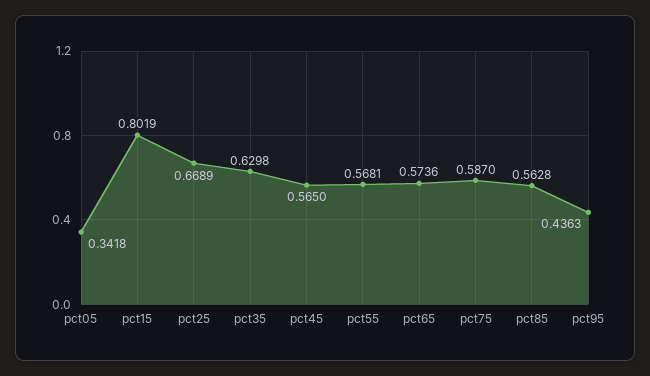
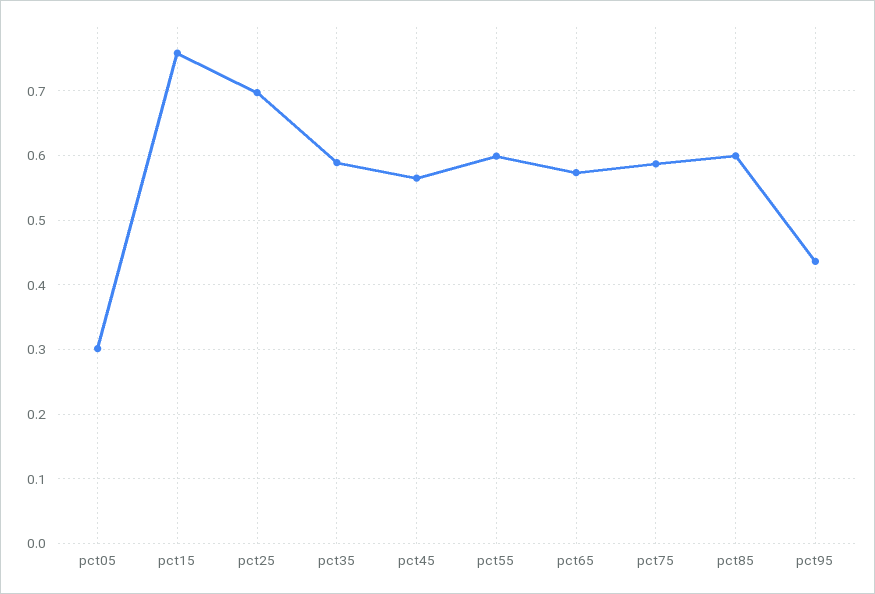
pct05: 0.3418 -> 0.3
pct15: 0.8019 -> 0.76
pct25: 0.6689 -> 0.7
pct35: 0.6298 -> 0.59
pct55: 0.5681 -> 0.6
pct85: 0.5628 -> 0.6

